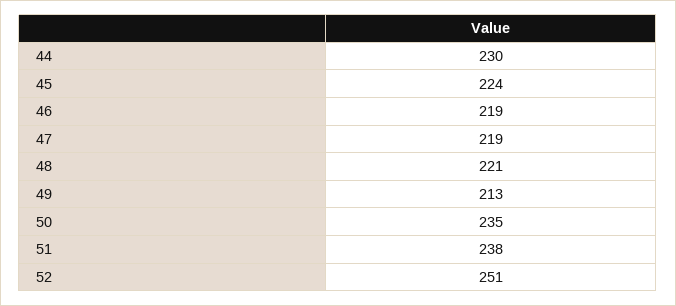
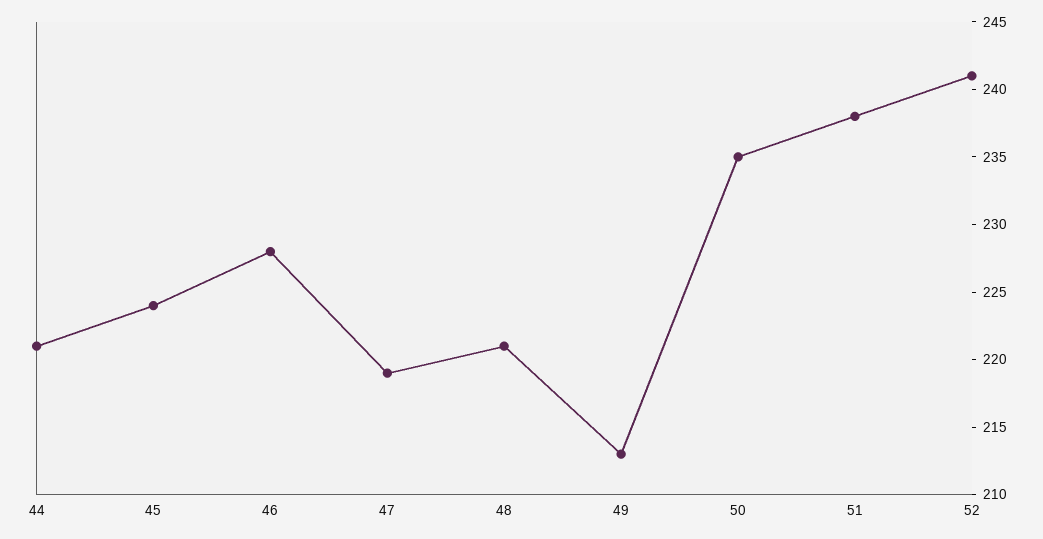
44: 230 -> 221
46: 219 -> 228
52: 251 -> 241

